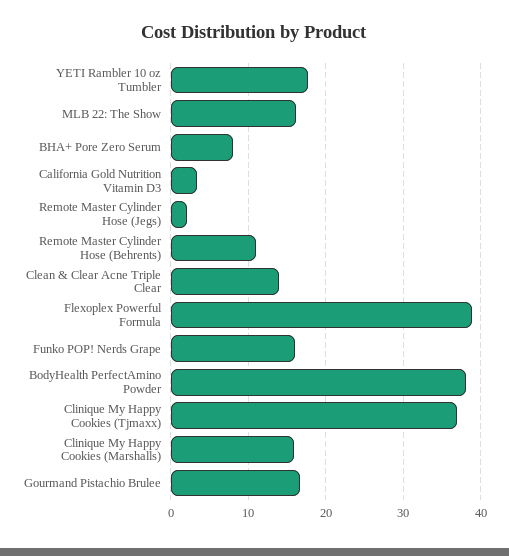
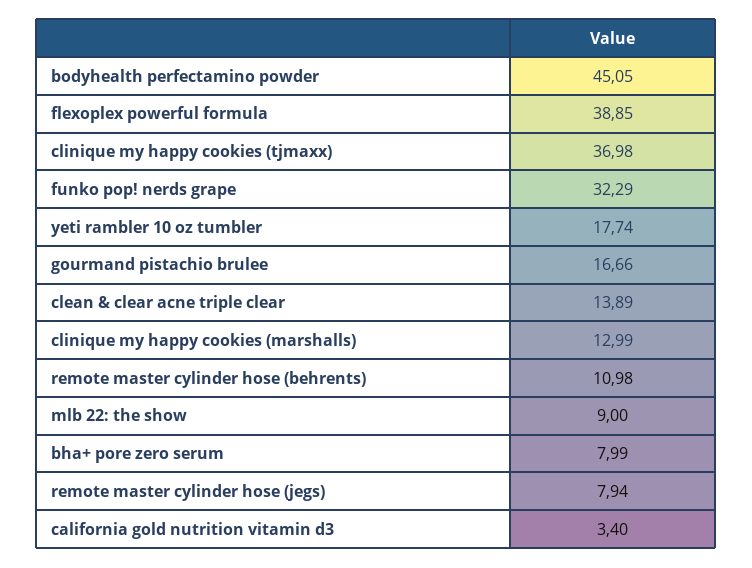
MLB 22: The Show: 16 -> 9
Remote Master Cylinder Hose (Jegs): 2 -> 7.94
Funko POP! Nerds Grape: 16 -> 32.29
BodyHealth PerfectAmino Powder: 38 -> 45.05
Clinique My Happy Cookies (Marshalls): 16 -> 12.99

